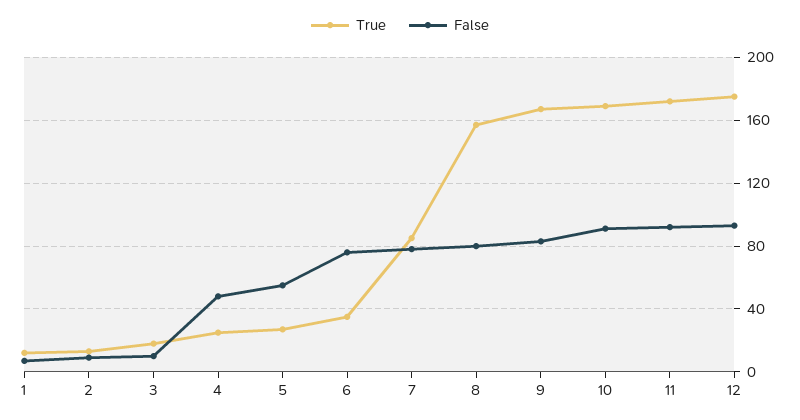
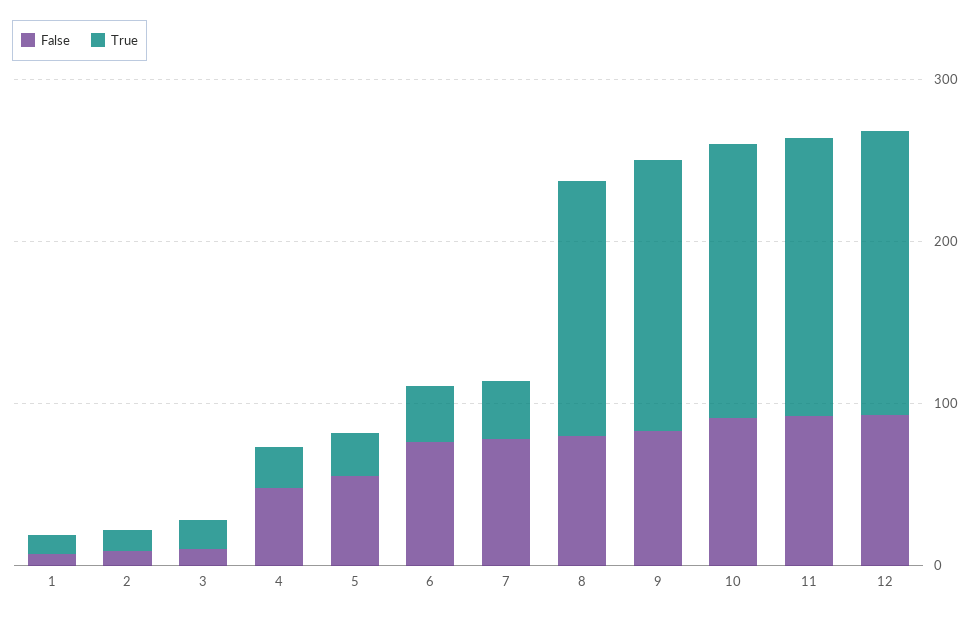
True, 7: 85 -> 40

